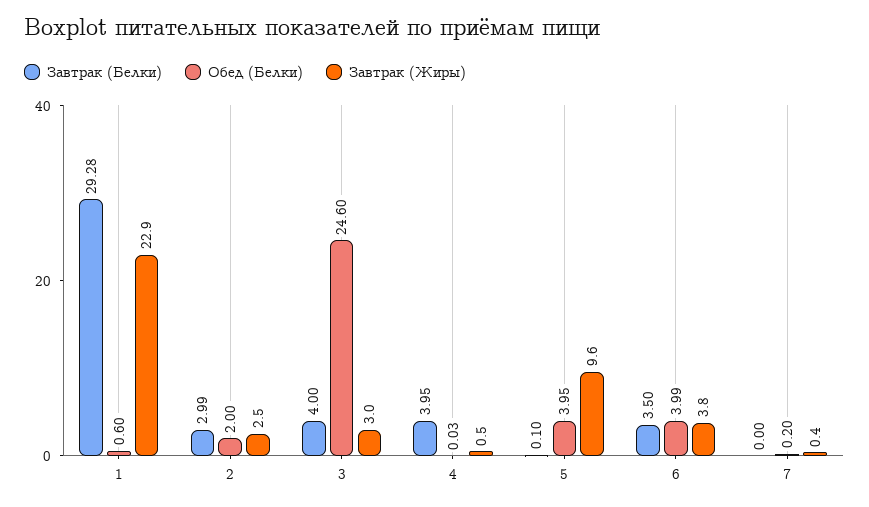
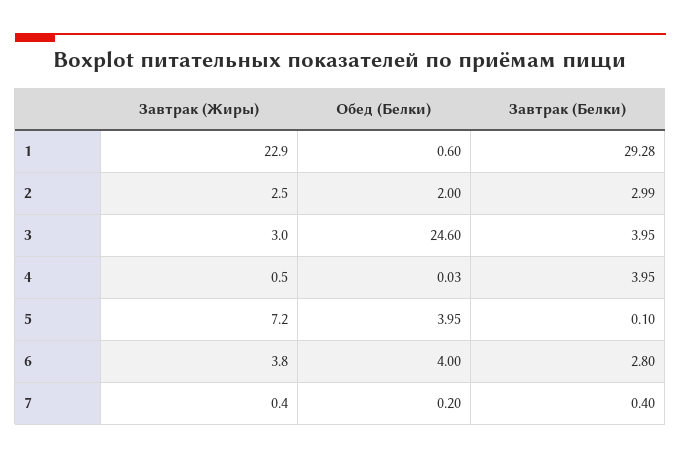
Завтрак (Белки), 3: 4 -> 3.95
Завтрак (Жиры), 5: 9.6 -> 7.2
Завтрак (Белки), 6: 3.5 -> 2.8
Обед (Белки), 6: 3.99 -> 4
Завтрак (Белки), 7: 0 -> 0.4

